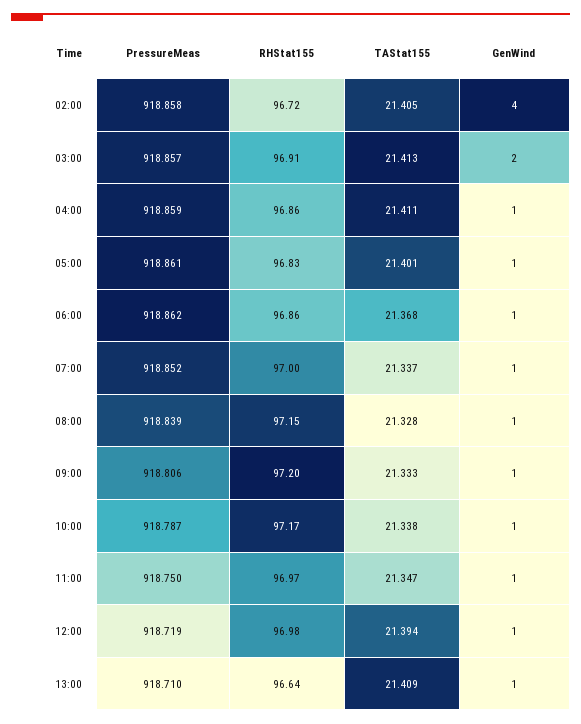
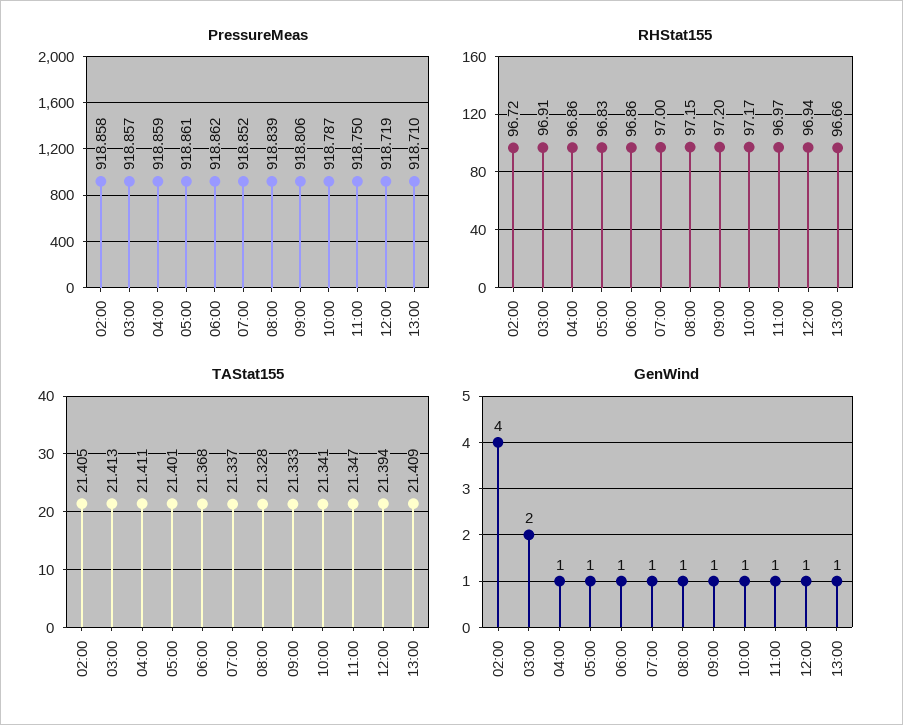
TAStat155, 10:00: 21.338 -> 21.341
RHStat155, 12:00: 96.98 -> 96.94
RHStat155, 13:00: 96.64 -> 96.66

